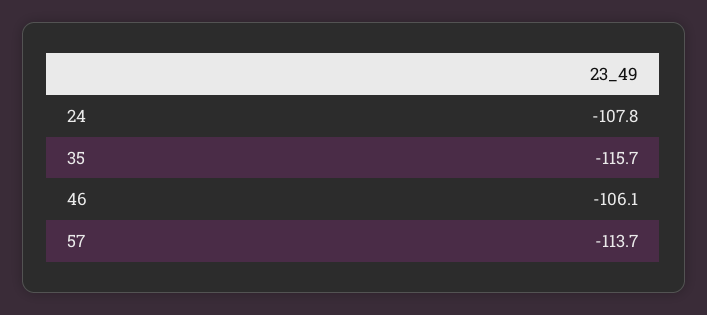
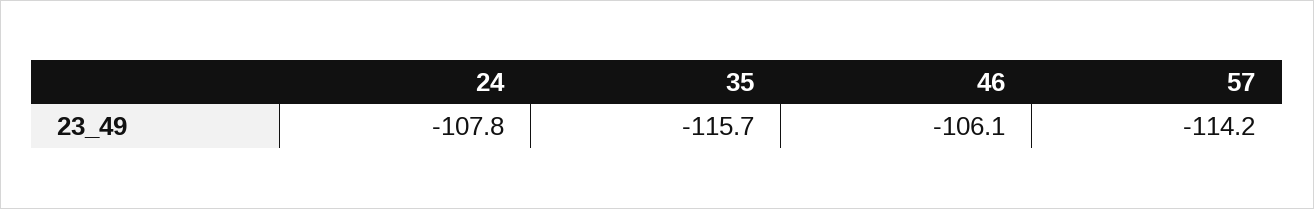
57: -113.7 -> -114.2

